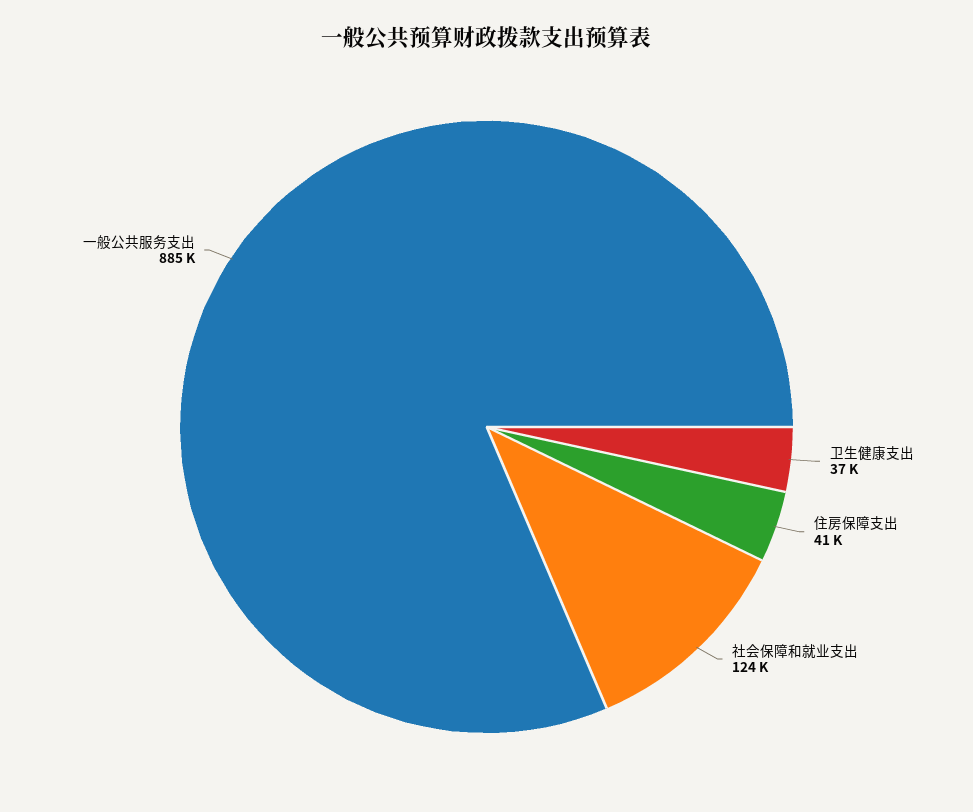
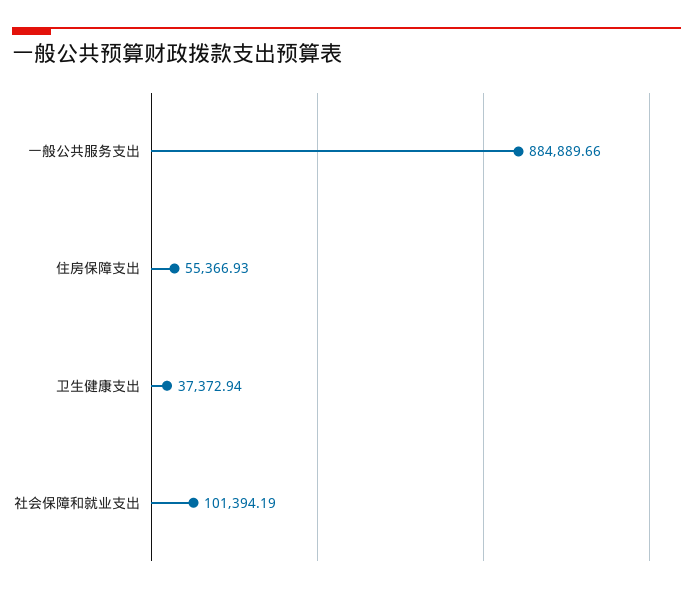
住房保障支出: 41000 -> 55366.93
社会保障和就业支出: 124000 -> 101394.19

